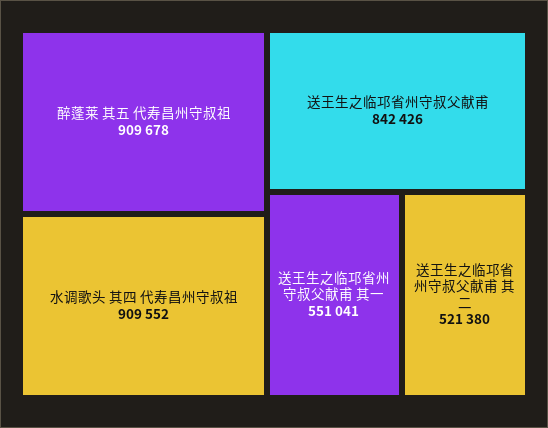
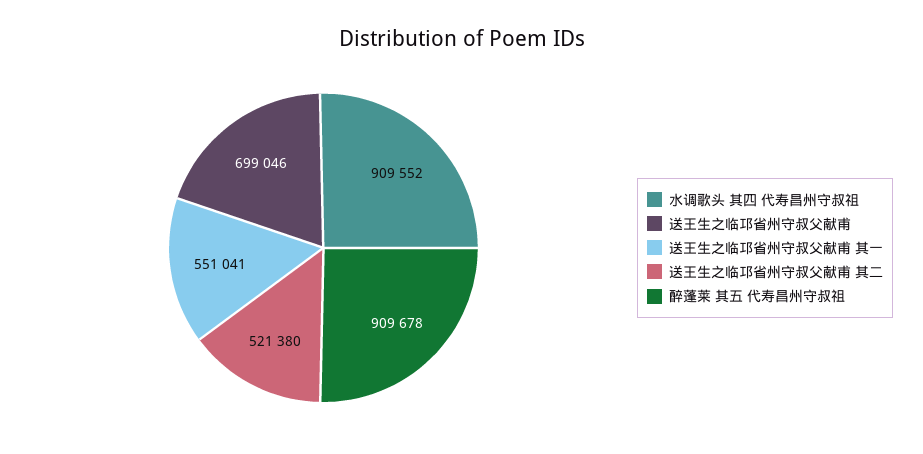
送王生之临邛省州守叔父献甫: 842426 -> 699046

